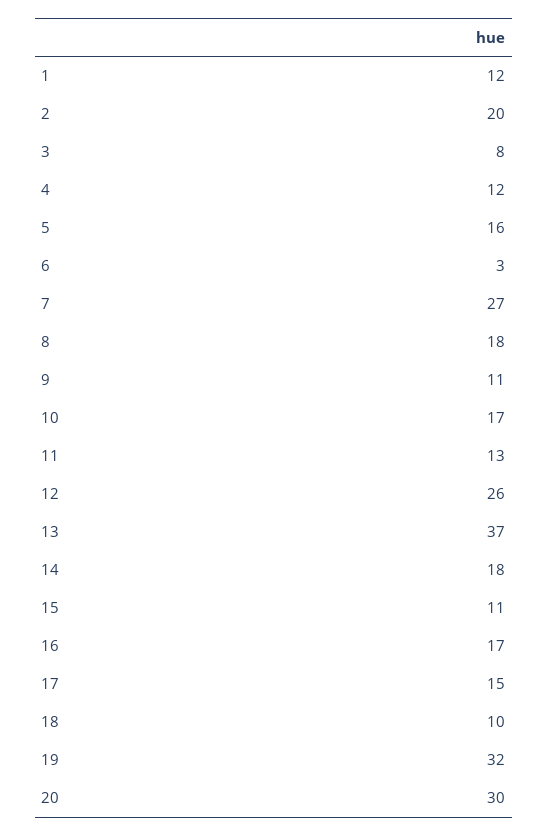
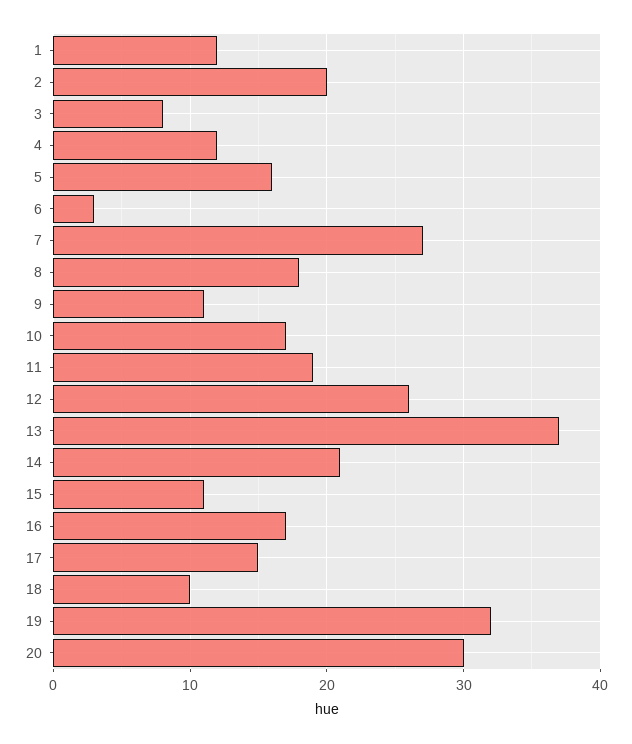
11: 13 -> 19
14: 18 -> 21

